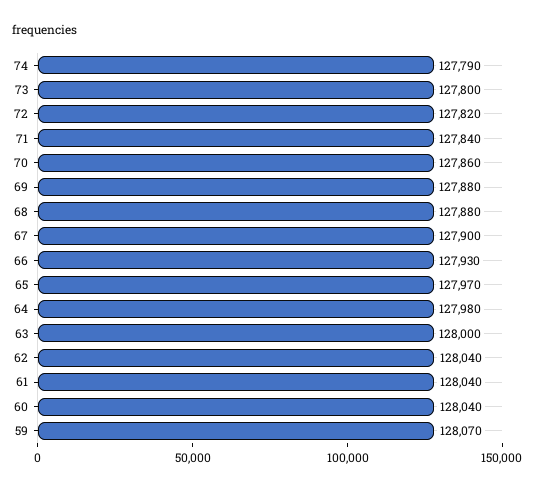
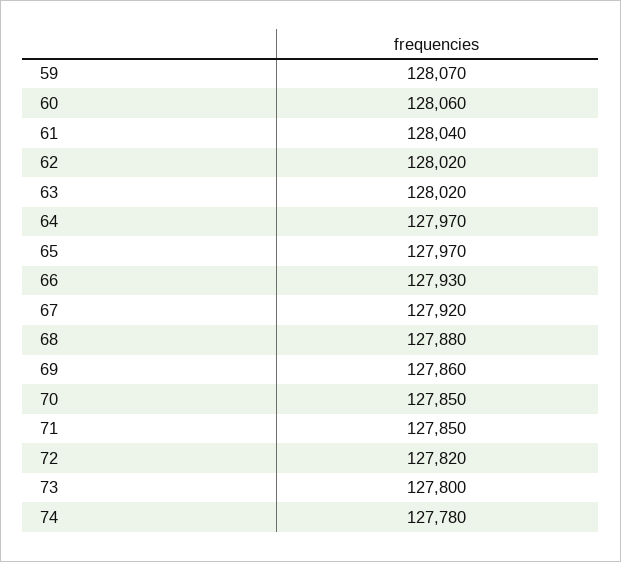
74: 127790 -> 127780
71: 127840 -> 127850
70: 127860 -> 127850
69: 127880 -> 127860
67: 127900 -> 127920
64: 127980 -> 127970
63: 128000 -> 128020
62: 128040 -> 128020
60: 128040 -> 128060

